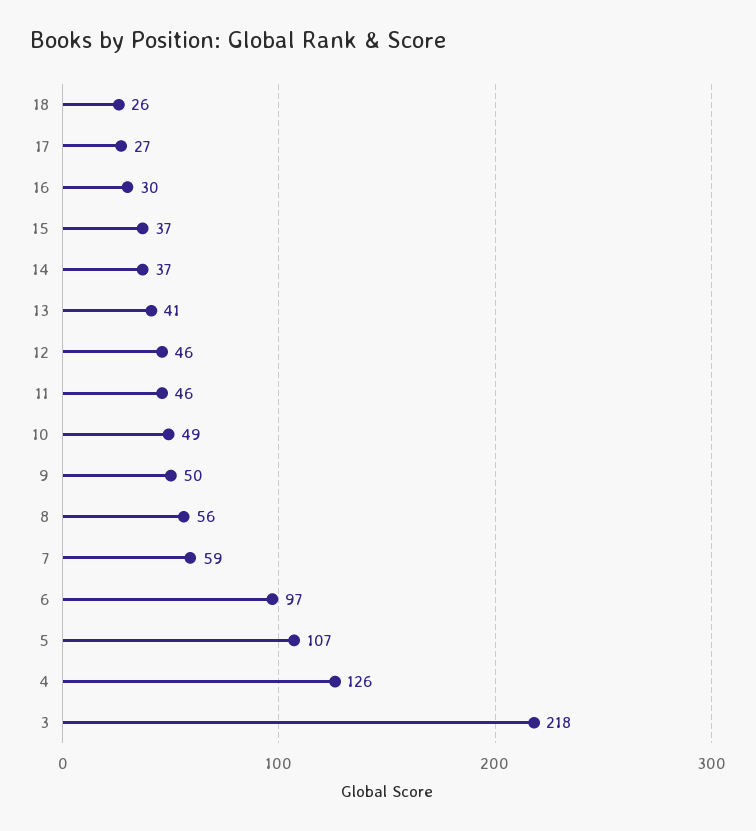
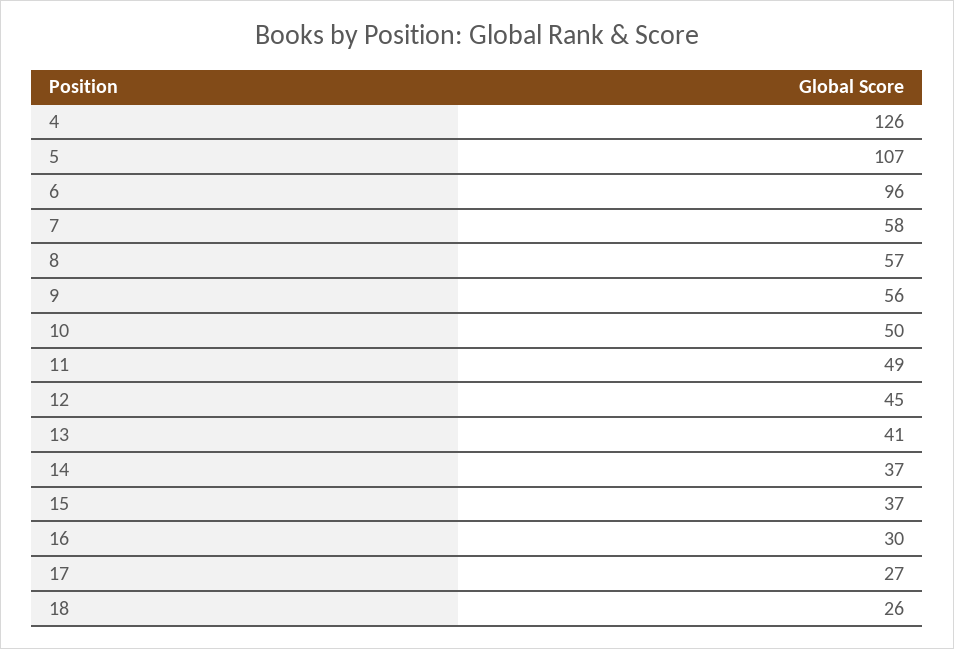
12: 46 -> 45
11: 46 -> 49
10: 49 -> 50
9: 50 -> 56
8: 56 -> 57
7: 59 -> 58
6: 97 -> 96
3: 218 -> none

